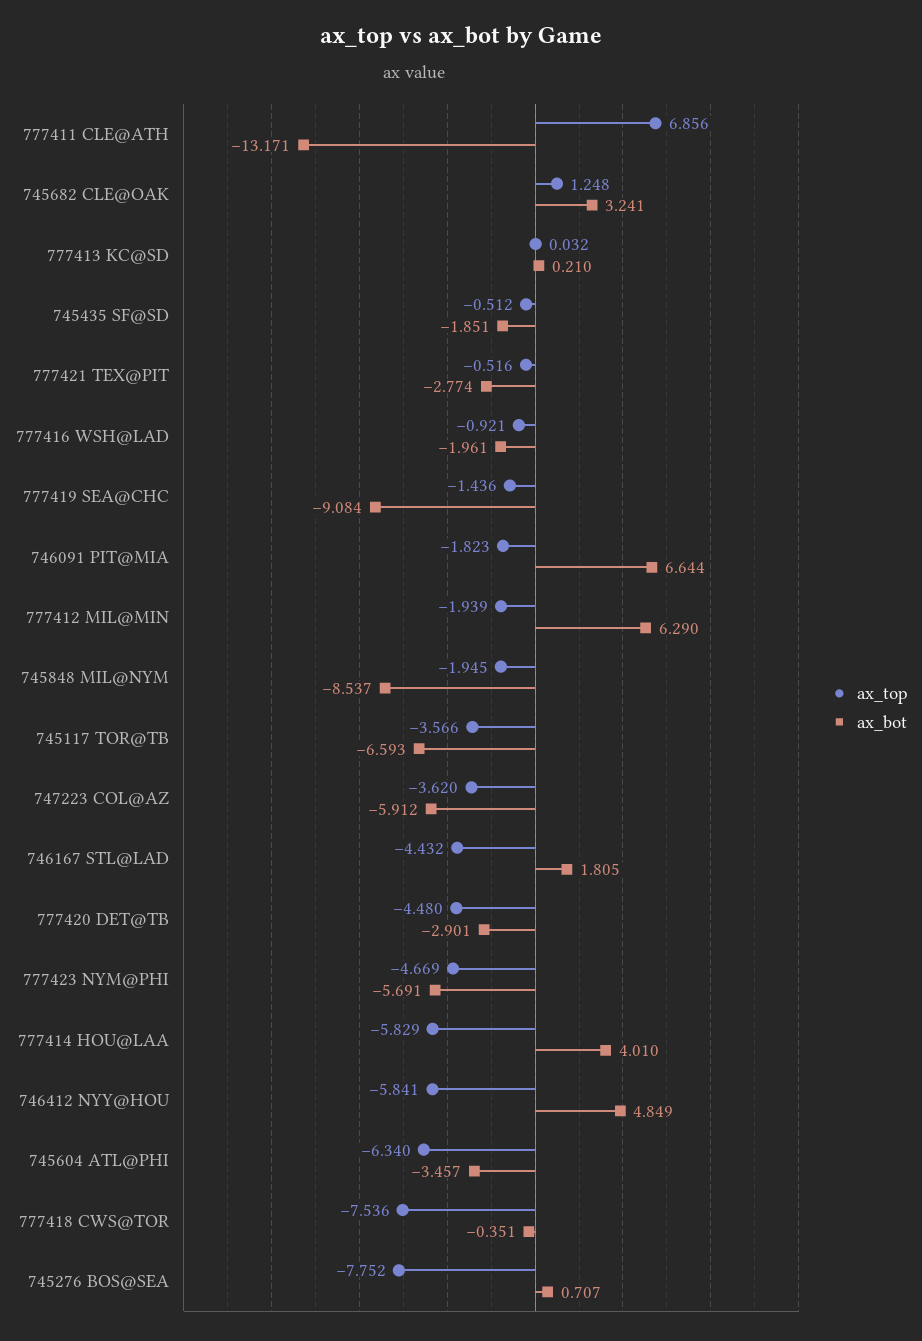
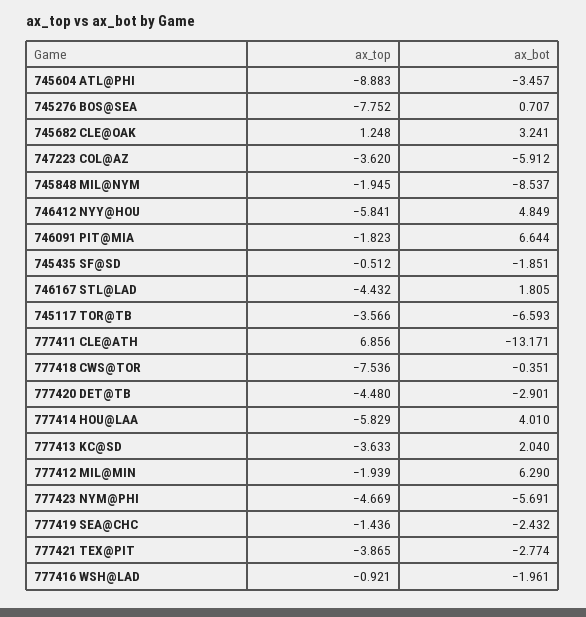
ax_top, 777413 KC@SD: 0.032 -> -3.633
ax_bot, 777413 KC@SD: 0.21 -> 2.04
ax_top, 777421 TEX@PIT: -0.516 -> -3.865
ax_bot, 777419 SEA@CHC: -9.084 -> -2.432
ax_top, 745604 ATL@PHI: -6.34 -> -8.883

